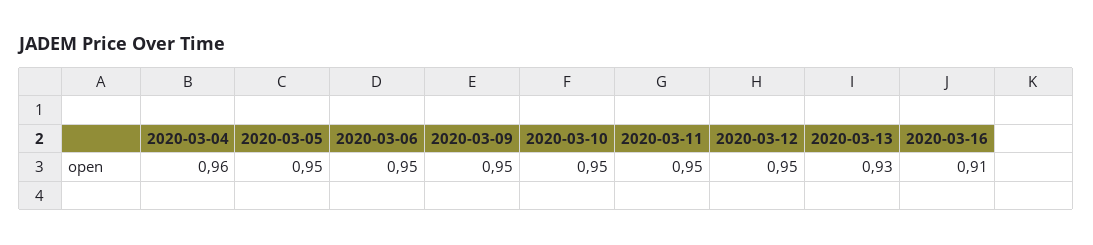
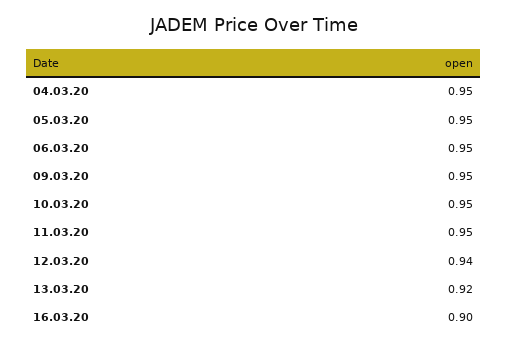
2020-03-04: 0.96 -> 0.95
2020-03-12: 0.95 -> 0.94
2020-03-13: 0.93 -> 0.92
2020-03-16: 0.91 -> 0.9

